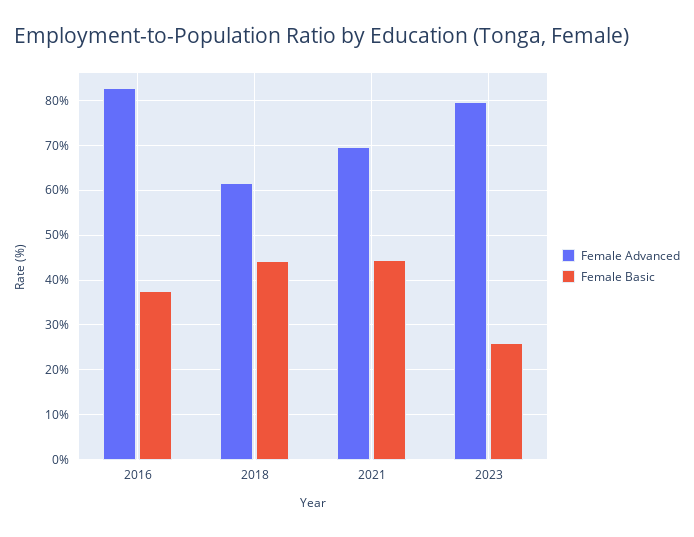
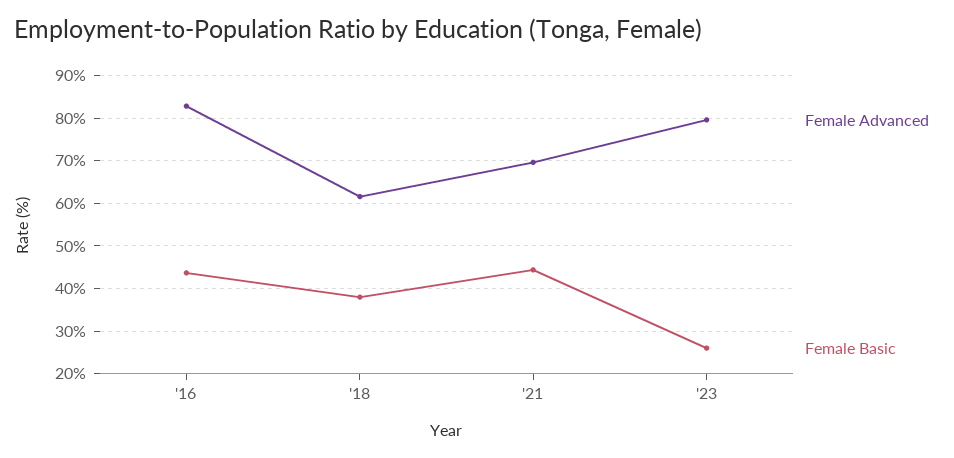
Female Basic, 2016: 38 -> 44
Female Basic, 2018: 44 -> 38

